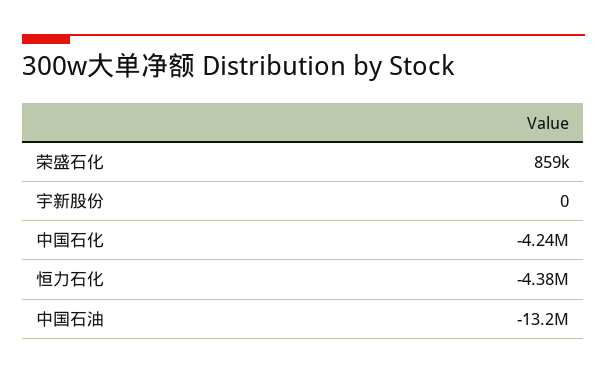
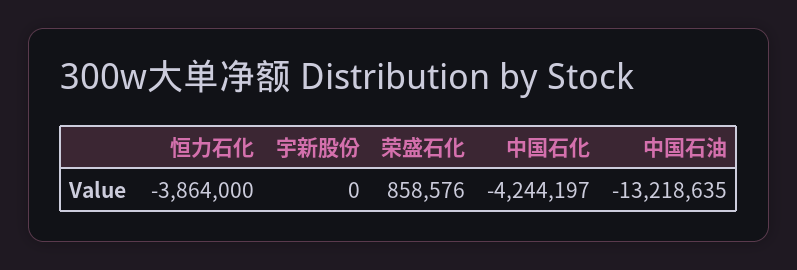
恒力石化: -4380000 -> -3864000

